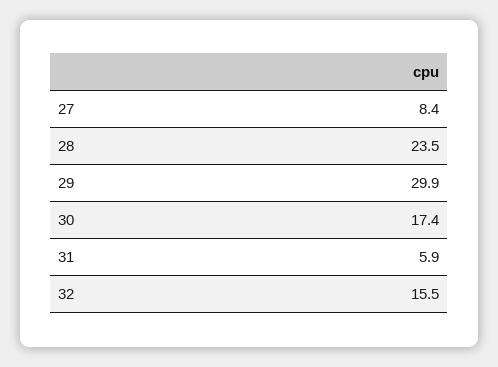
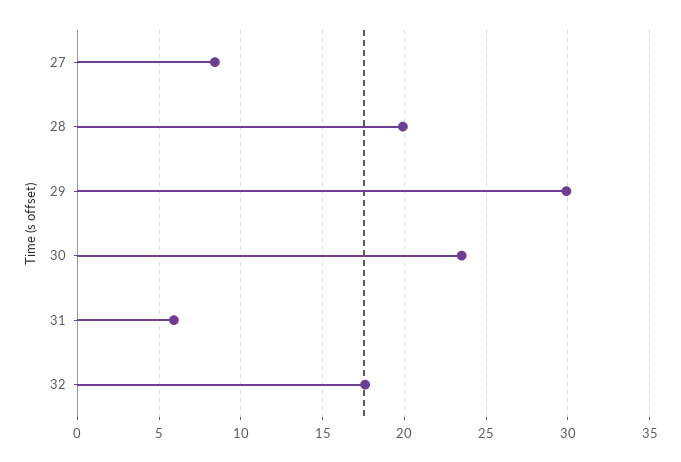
28: 23.5 -> 20
30: 17.4 -> 23.5
32: 15.5 -> 17.5

